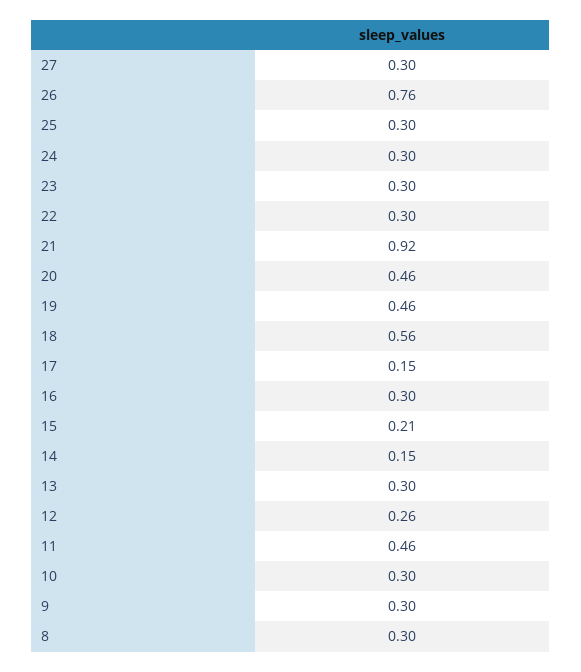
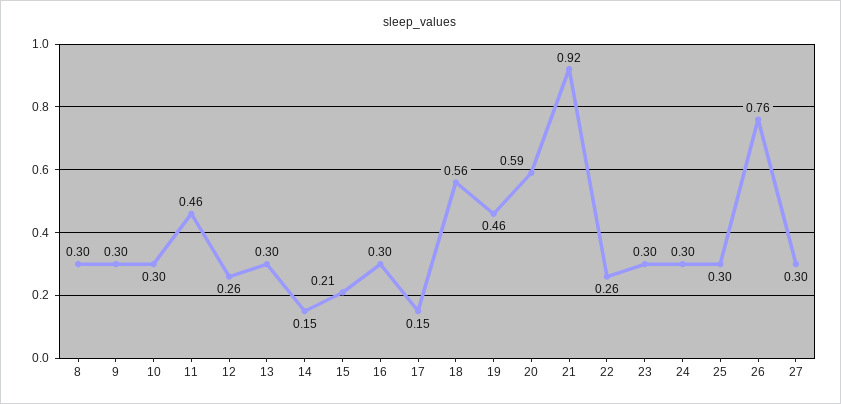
22: 0.3 -> 0.26
20: 0.46 -> 0.59

